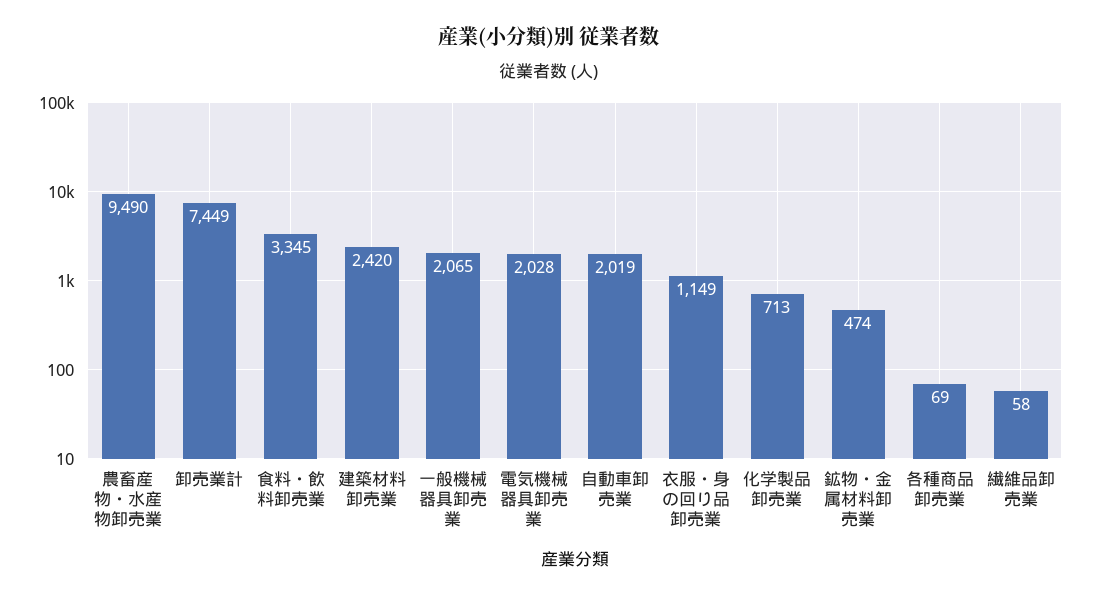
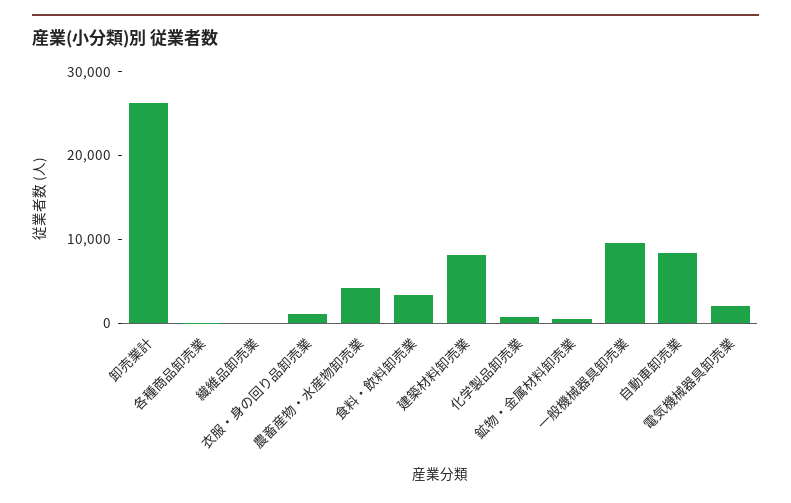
農畜産物・水産物卸売業: 9490 -> 4000
卸売業計: 7449 -> 26000
建築材料卸売業: 2420 -> 8000
一般機械器具卸売業: 2065 -> 10000
自動車卸売業: 2019 -> 8000

